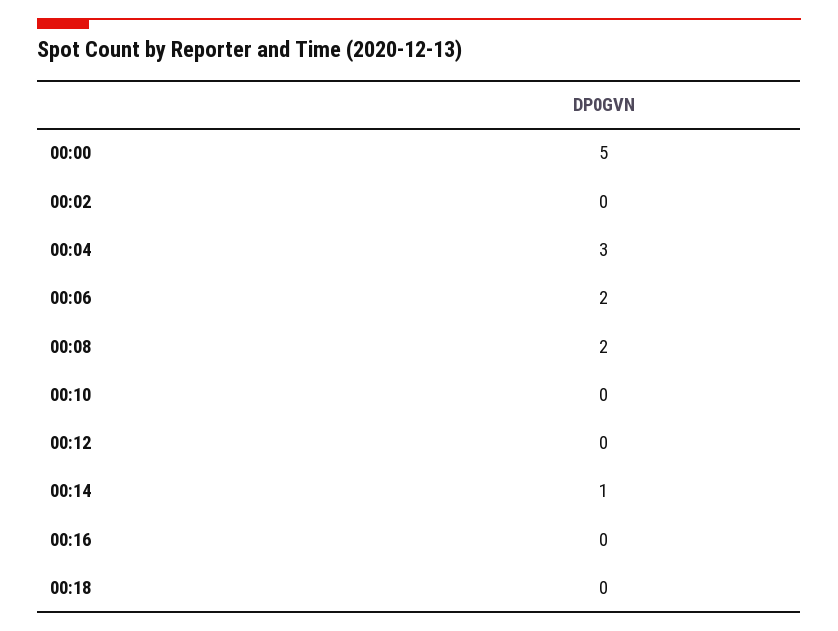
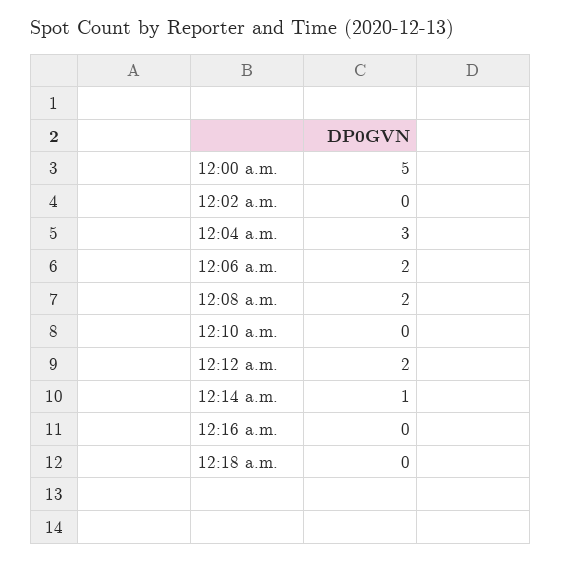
00:12: 0 -> 2

